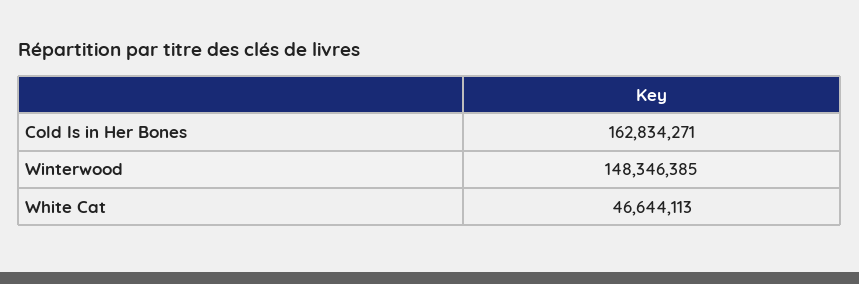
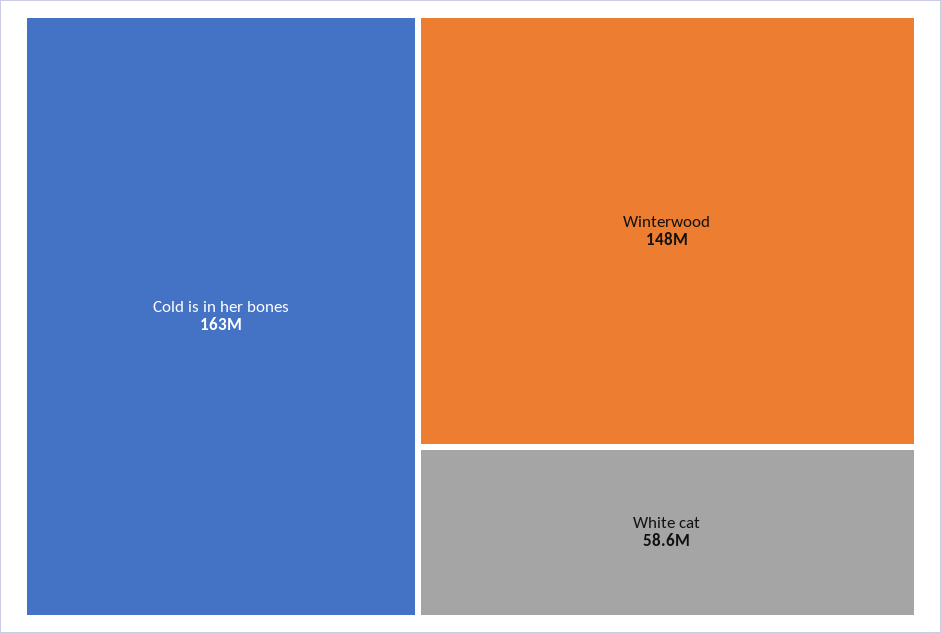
White Cat: 46644113 -> 58600000

